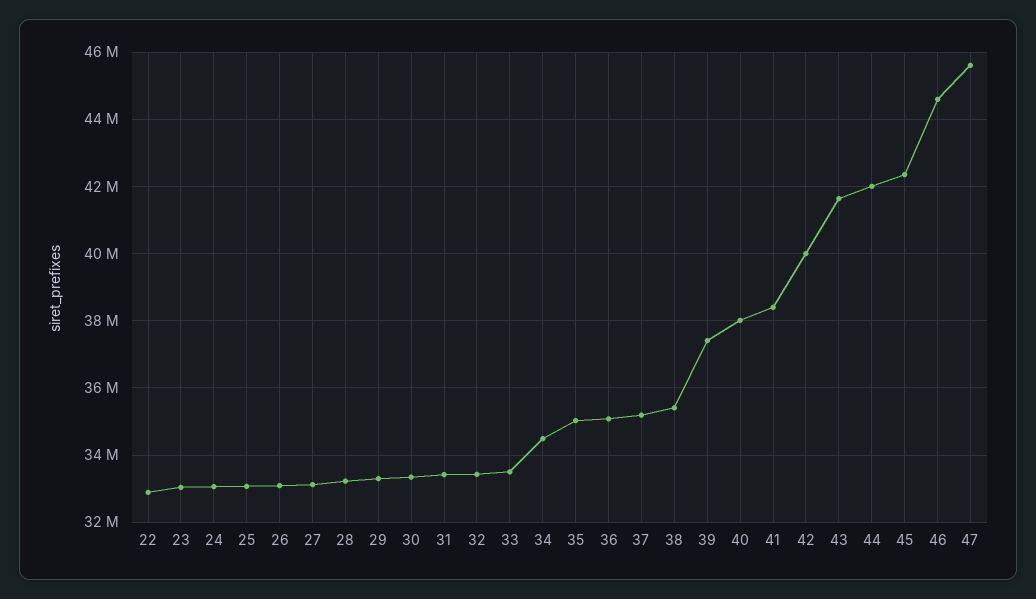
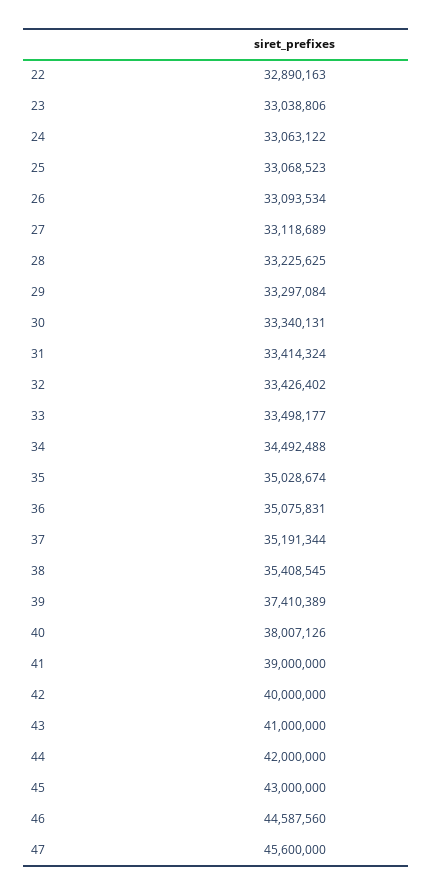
41: 38400000 -> 39000000
43: 41600000 -> 41000000
45: 42400000 -> 43000000

